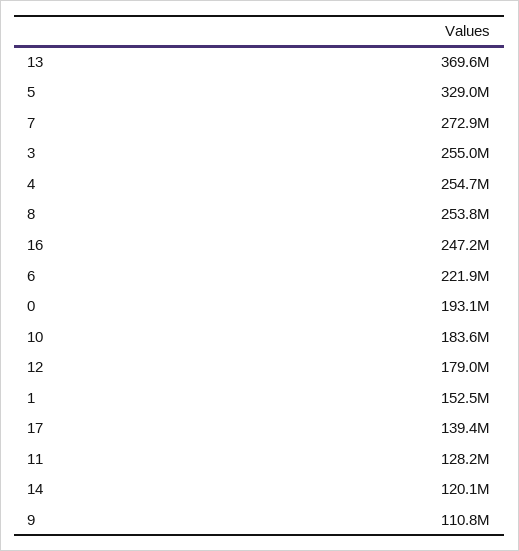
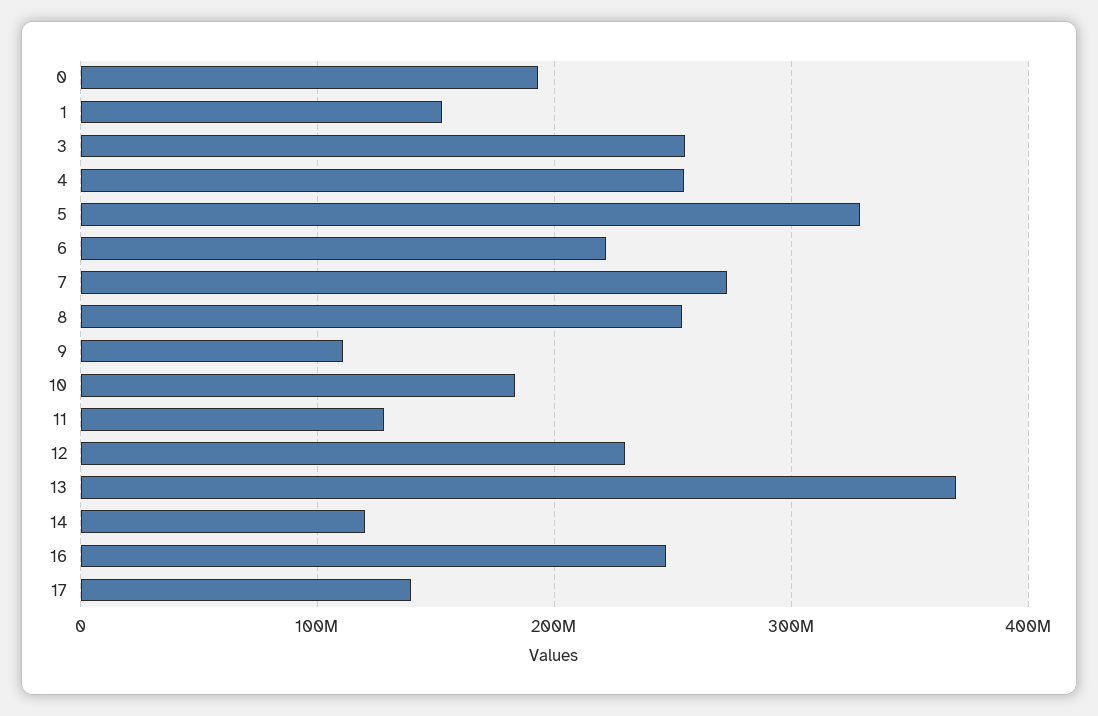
12: 179000000 -> 230000000

